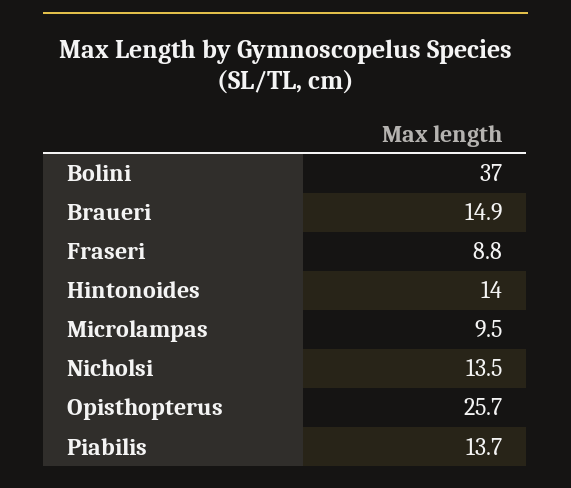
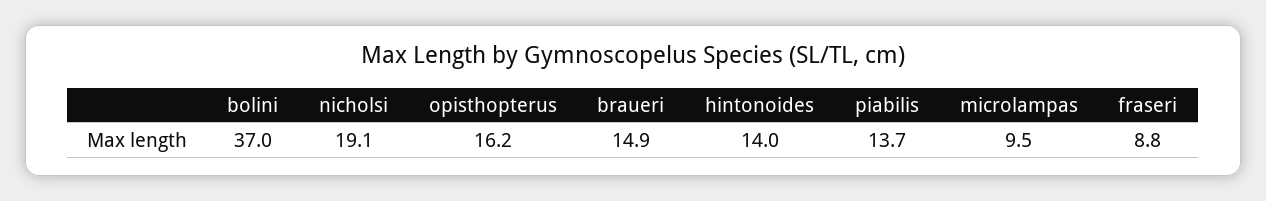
Nicholsi: 13.5 -> 19.1
Opisthopterus: 25.7 -> 16.2

